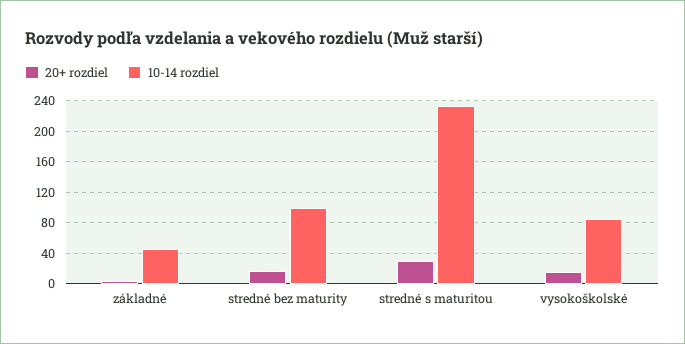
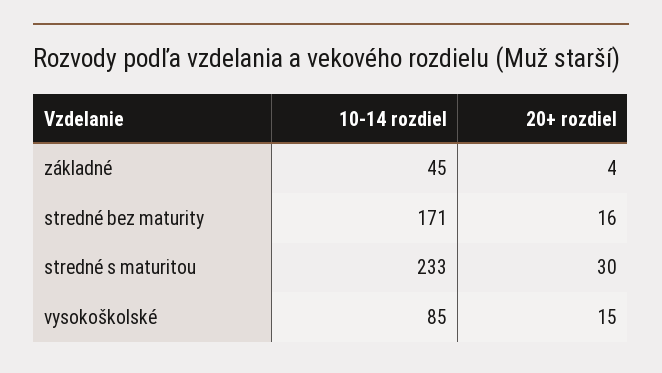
10-14 rozdiel, stredné bez maturity: 100 -> 171

